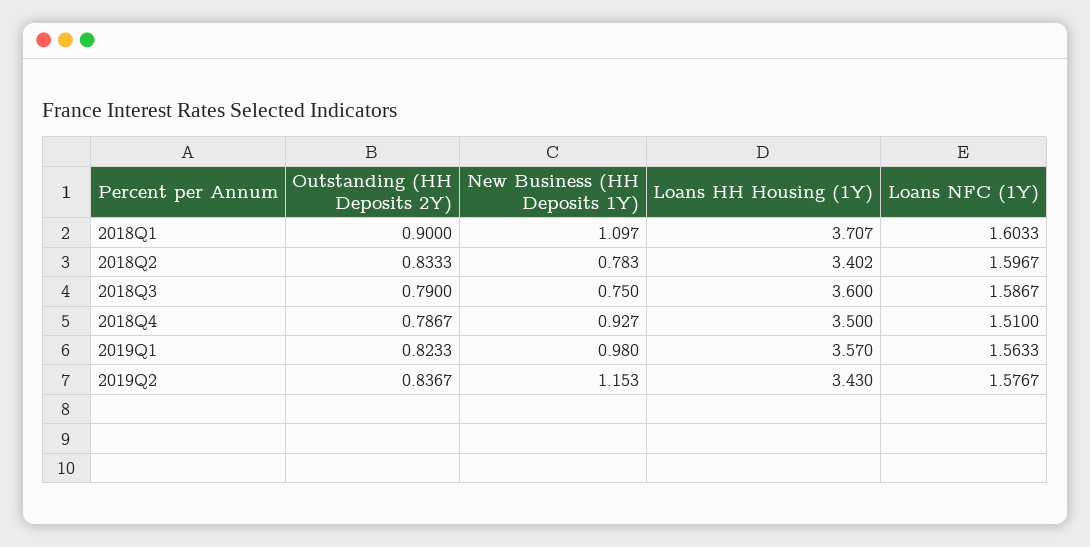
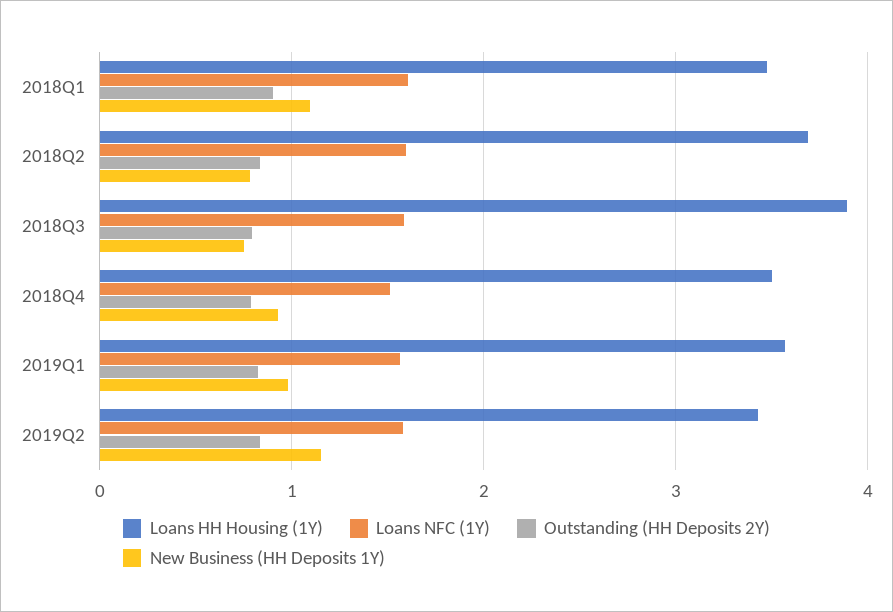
Loans HH Housing (1Y), 2018Q1: 3.707 -> 3.5
Loans HH Housing (1Y), 2018Q2: 3.402 -> 3.7
Loans HH Housing (1Y), 2018Q3: 3.6 -> 3.9

